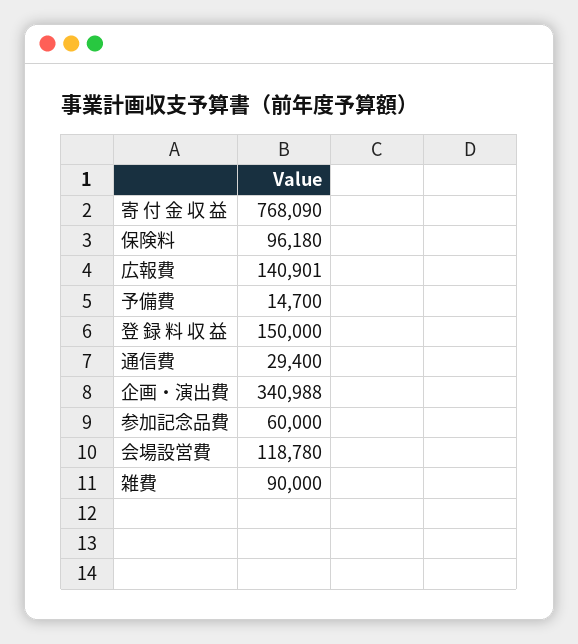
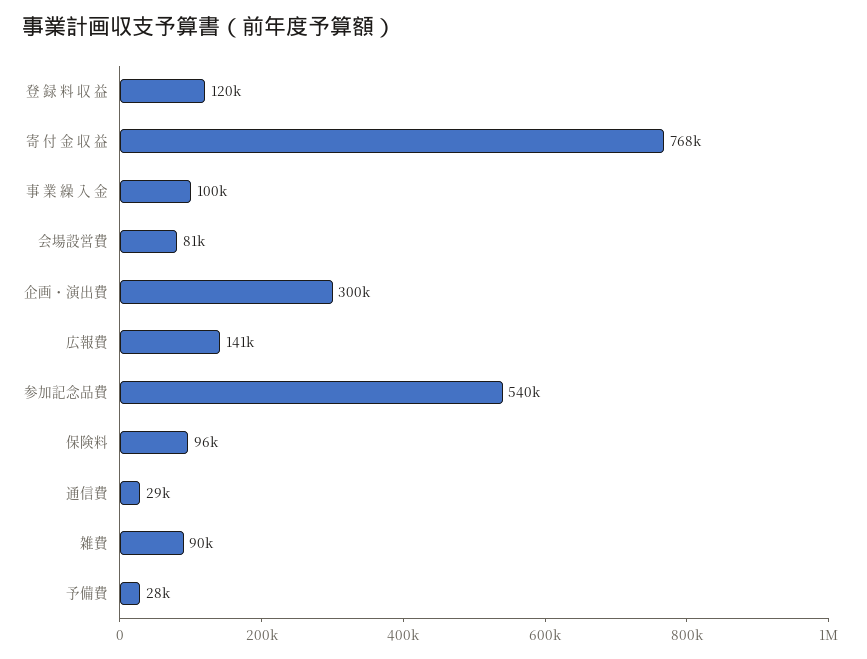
予備費: 14700 -> 28000
登 録 料 収 益: 150000 -> 120000
企画・演出費: 340988 -> 300000
参加記念品費: 60000 -> 540000
会場設営費: 118780 -> 81000
事 業 繰 入 金: none -> 100000

